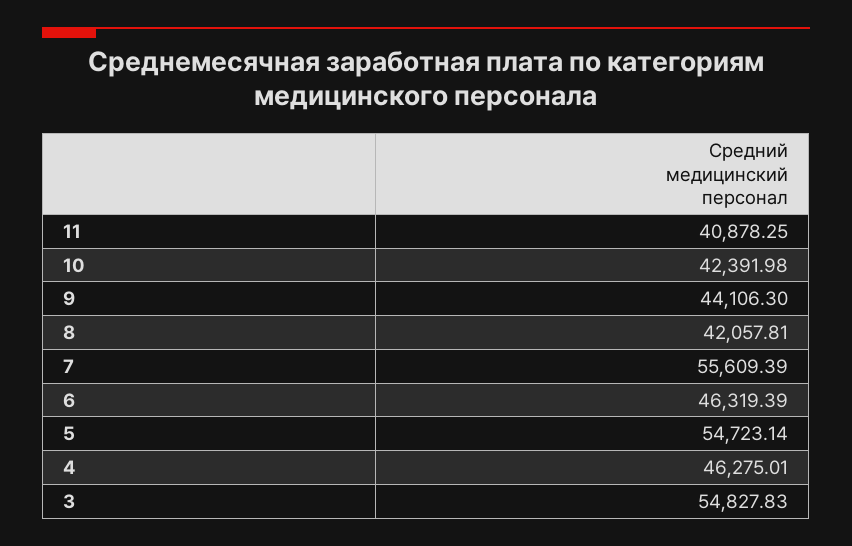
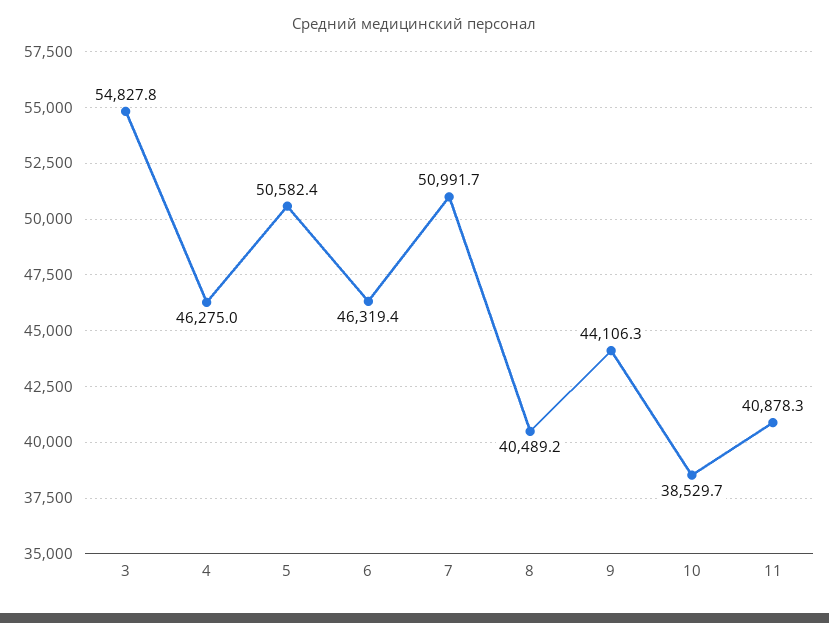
10: 42391.98 -> 38529.7
8: 42057.81 -> 40489.2
7: 55609.39 -> 50991.7
5: 54723.14 -> 50582.4

